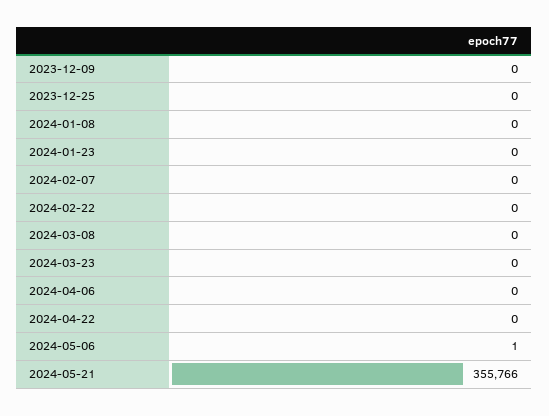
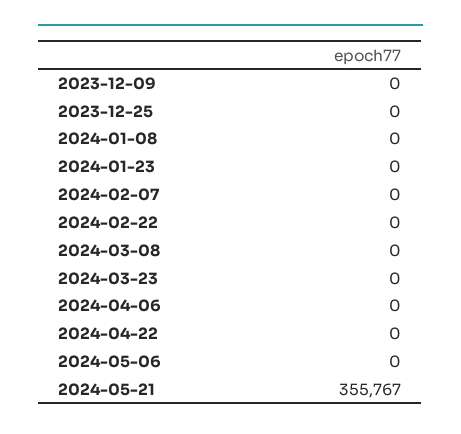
2024-05-06: 1 -> 0
2024-05-21: 355766 -> 355767

